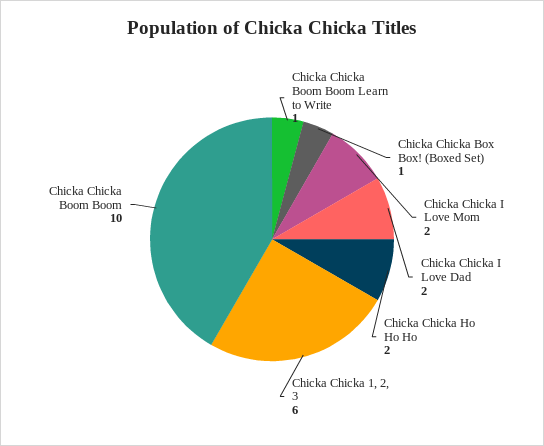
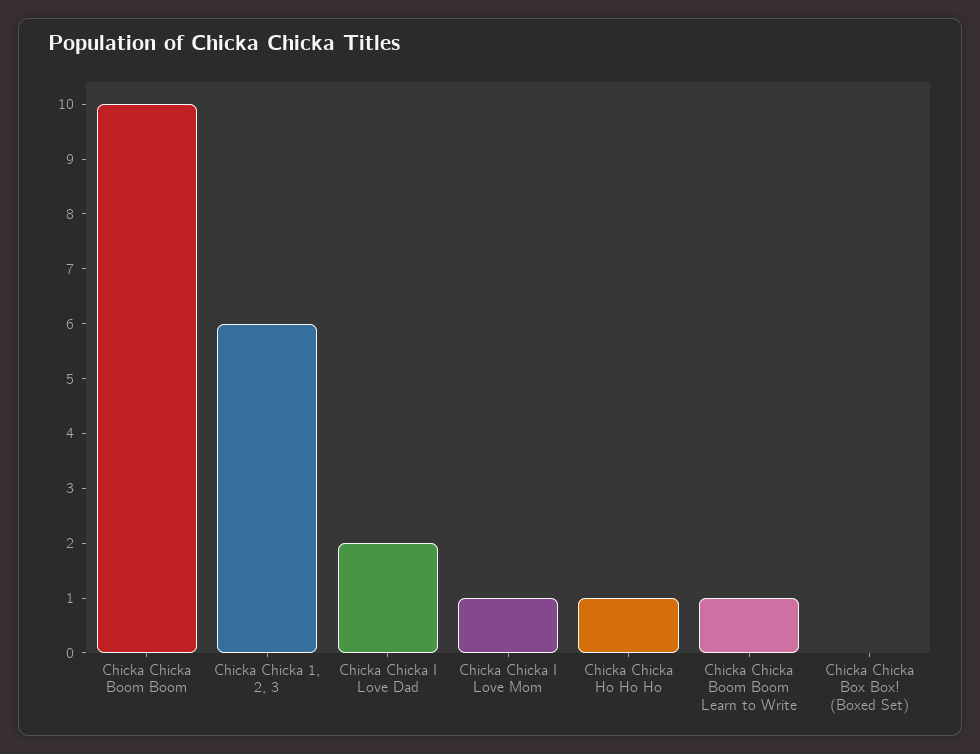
Chicka Chicka Box Box! (Boxed Set): 1 -> 0
Chicka Chicka I Love Mom: 2 -> 1
Chicka Chicka Ho Ho Ho: 2 -> 1

